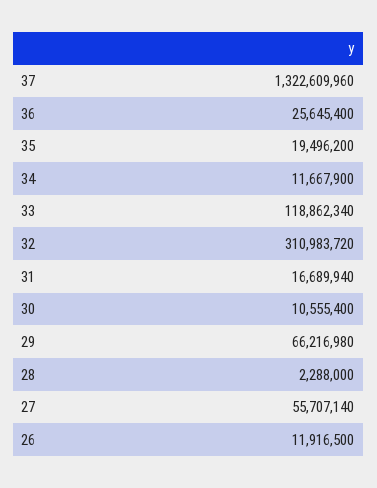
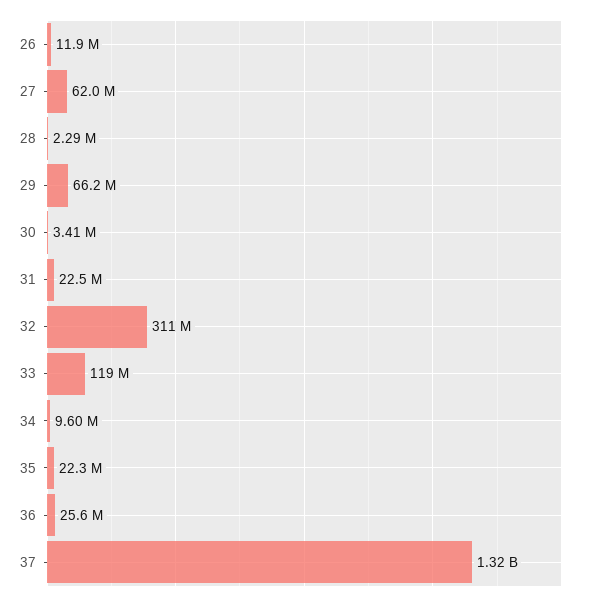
35: 19496200 -> 22300000
34: 11667900 -> 9600000
31: 16689940 -> 22500000
30: 10555400 -> 3410000
27: 55707140 -> 62000000

